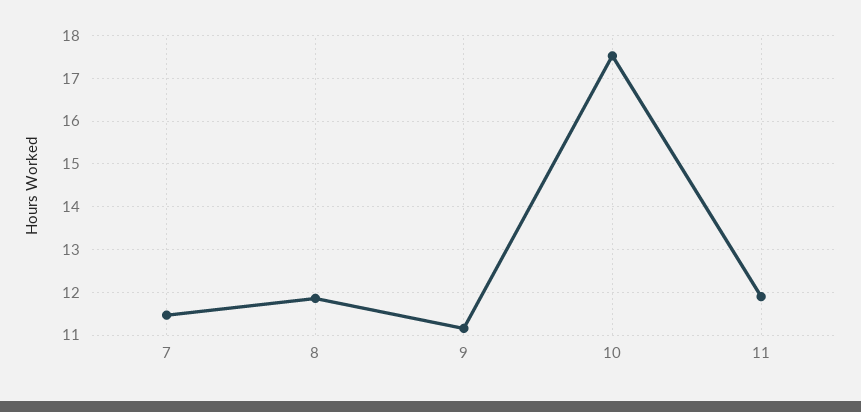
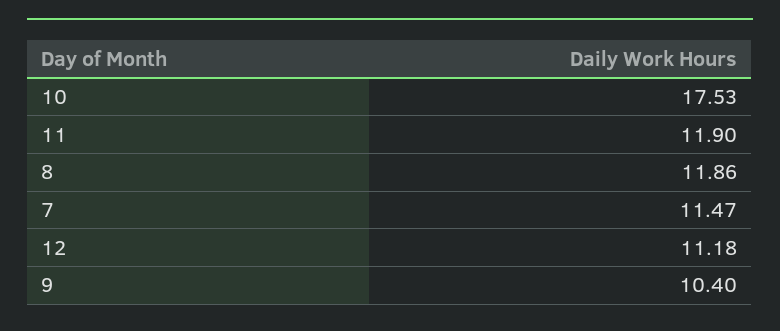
9: 11.2 -> 10.4
12: none -> 11.18

